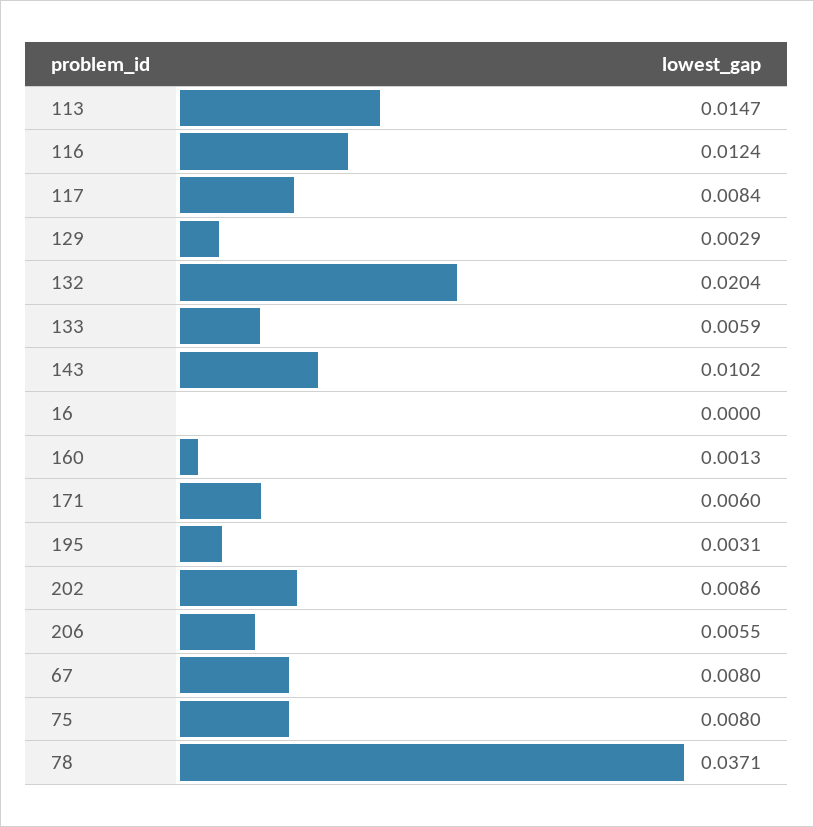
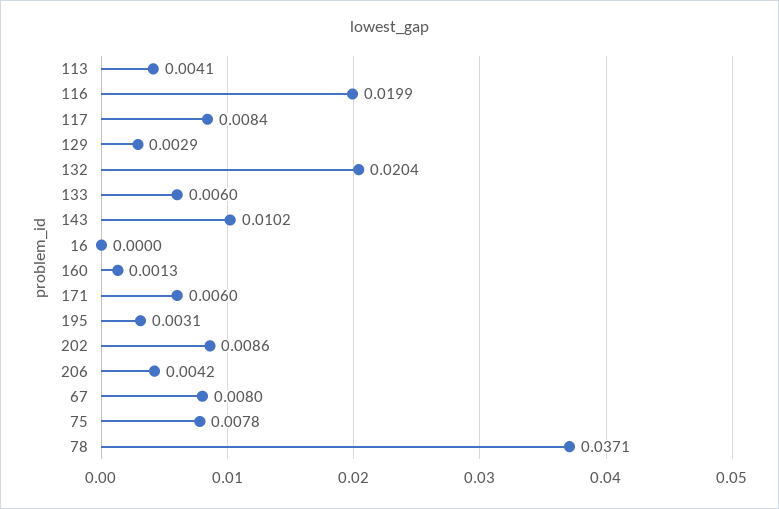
113: 0.0147 -> 0.0041
116: 0.0124 -> 0.0199
133: 0.0059 -> 0.006
206: 0.0055 -> 0.0042
75: 0.008 -> 0.0078

